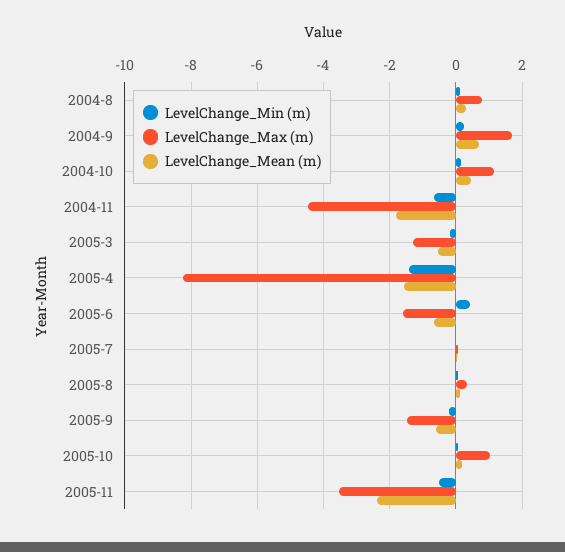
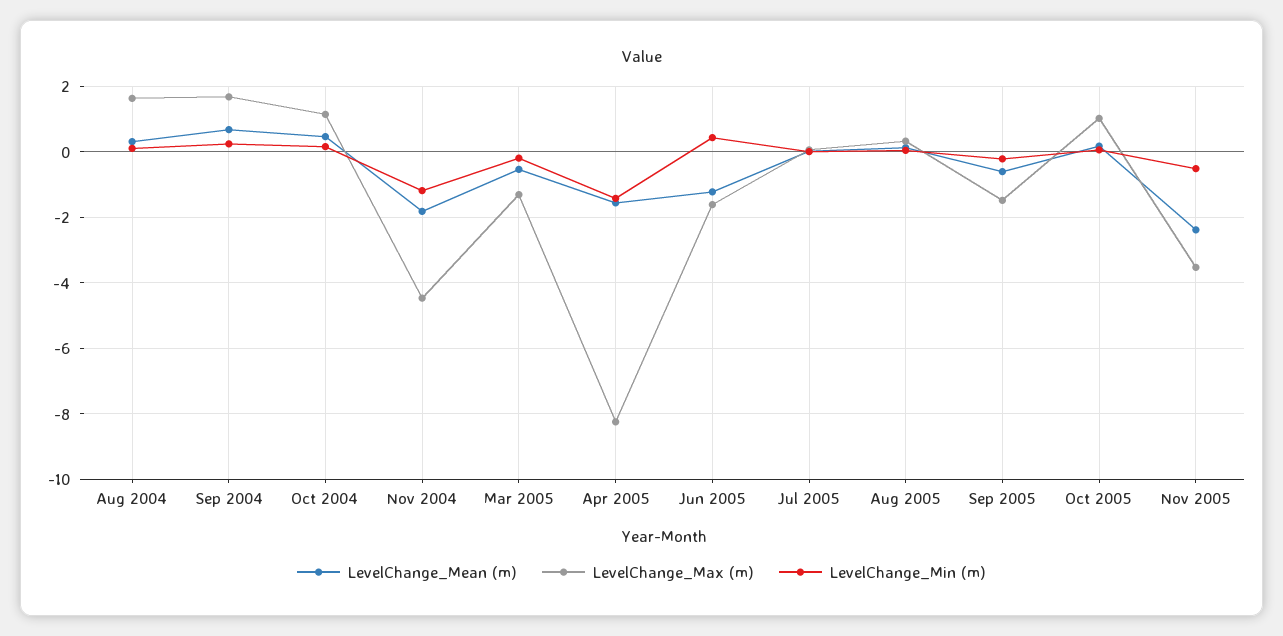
LevelChange_Max (m), 2004-8: 0.8 -> 1.6
LevelChange_Min (m), 2004-11: -0.6 -> -1.2
LevelChange_Mean (m), 2005-6: -0.6 -> -1.2

